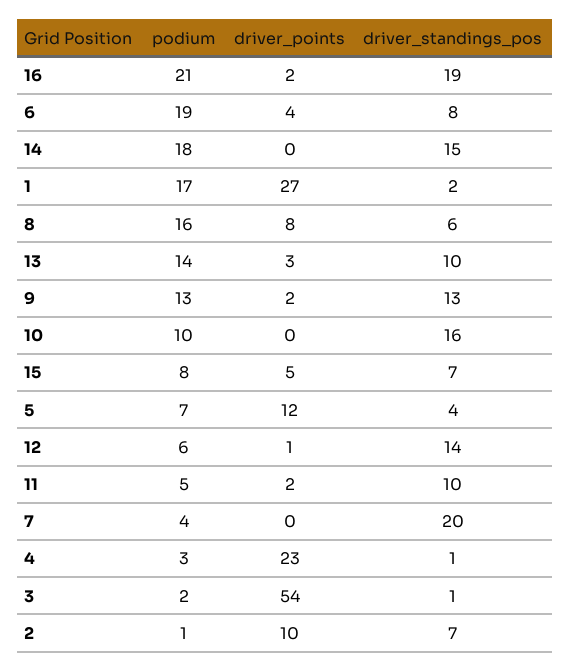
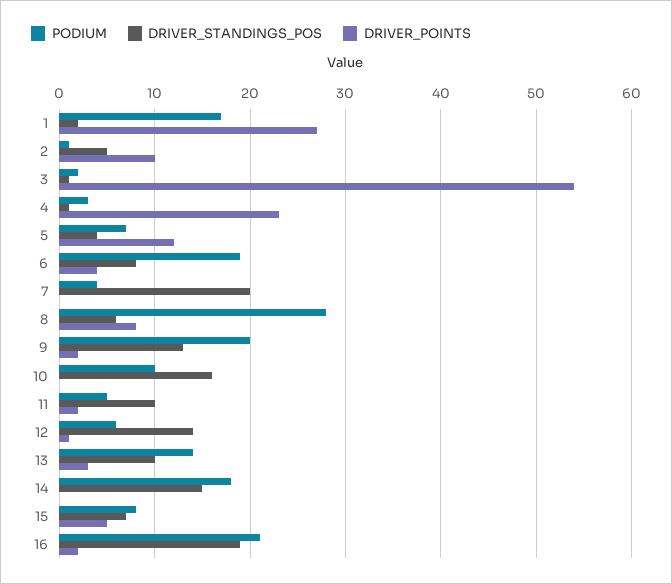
podium, 8: 16 -> 28
podium, 9: 13 -> 20
driver_standings_pos, 2: 7 -> 5

